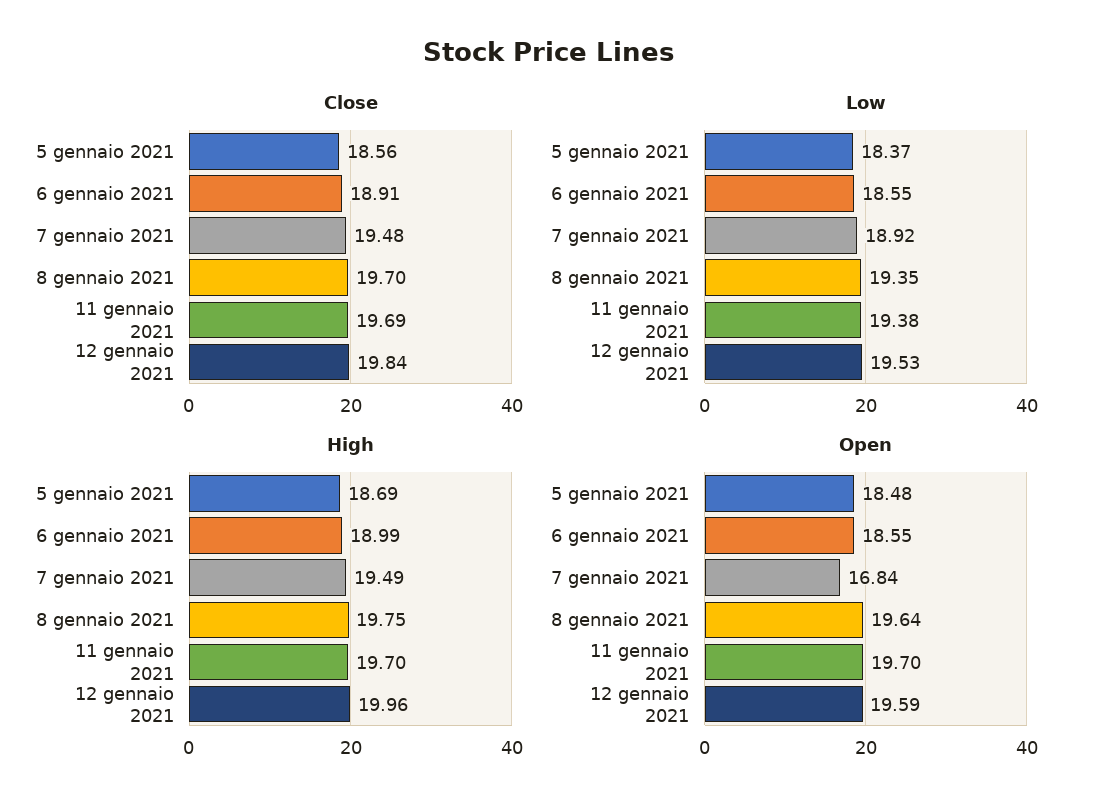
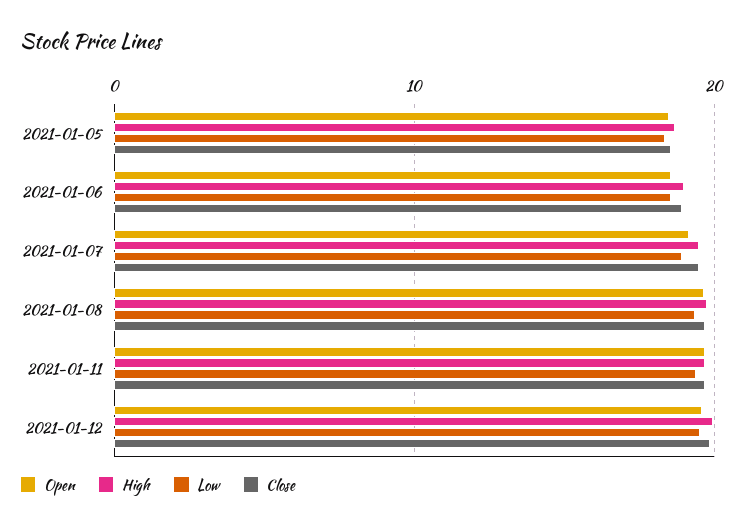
Open, 7 gennaio 2021: 16.84 -> 19

